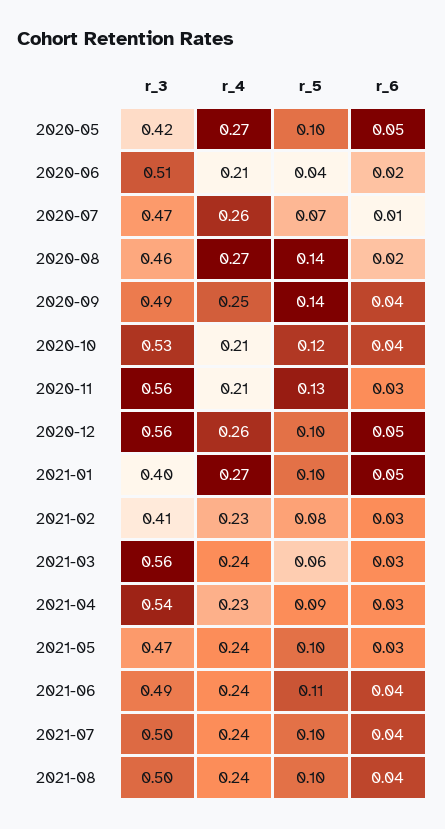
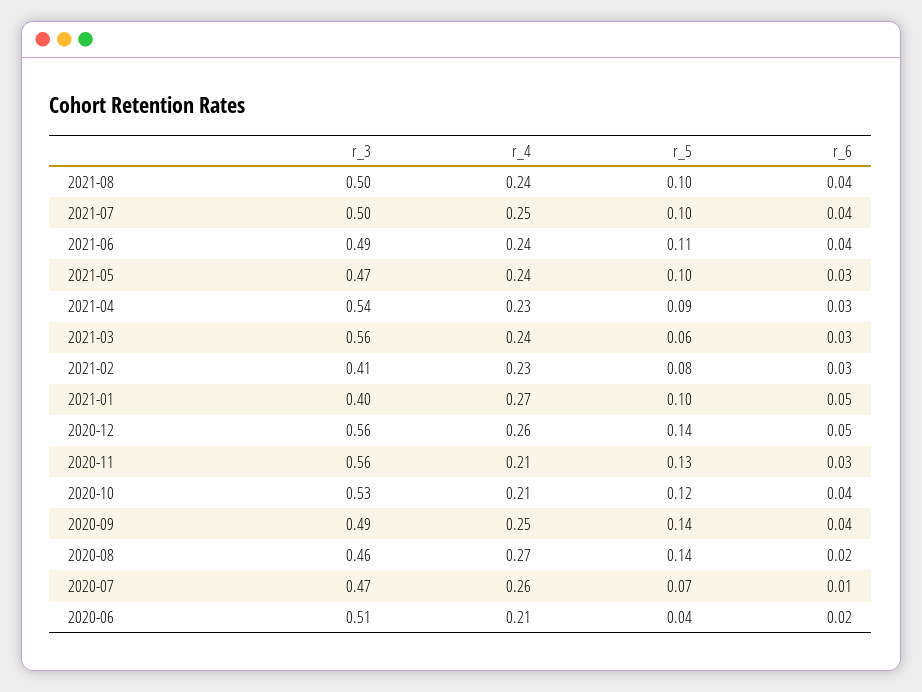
r_3, 2020-05: 0.42 -> none
r_4, 2020-05: 0.27 -> none
r_5, 2020-05: 0.1 -> none
r_6, 2020-05: 0.05 -> none
r_5, 2020-12: 0.1 -> 0.14
r_4, 2021-07: 0.24 -> 0.25

